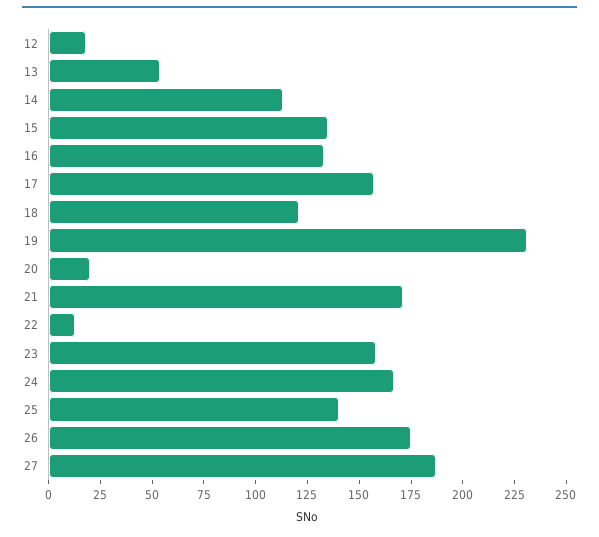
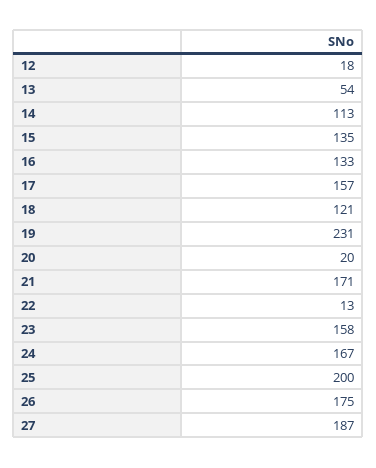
25: 140 -> 200

